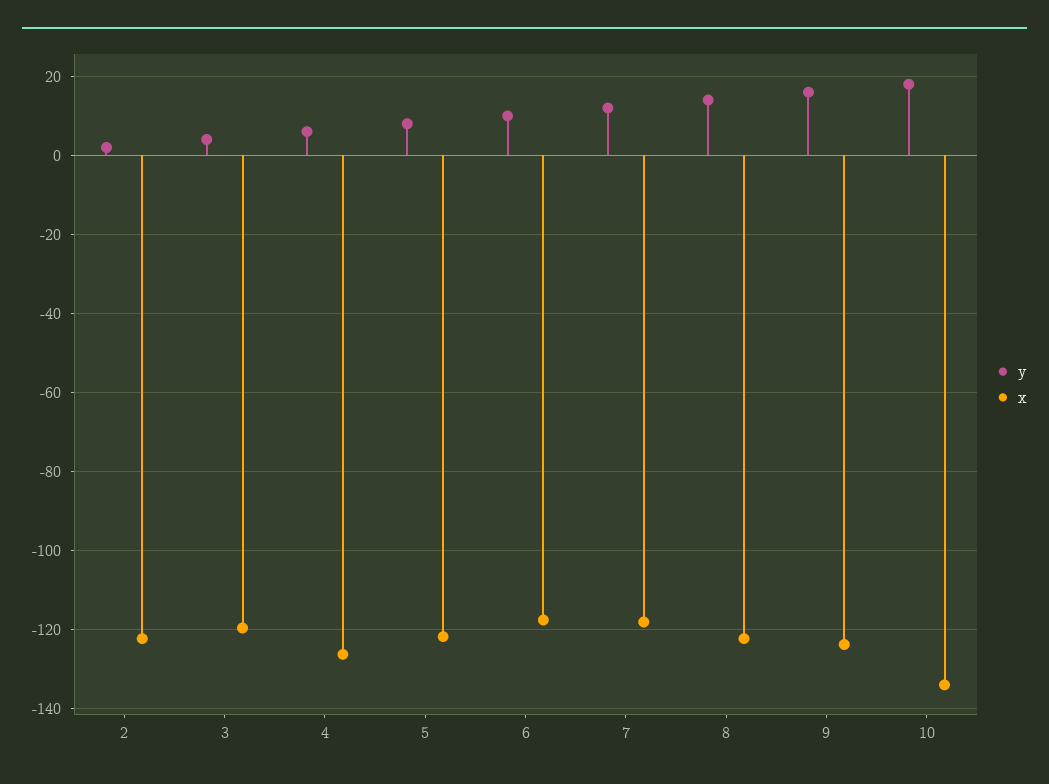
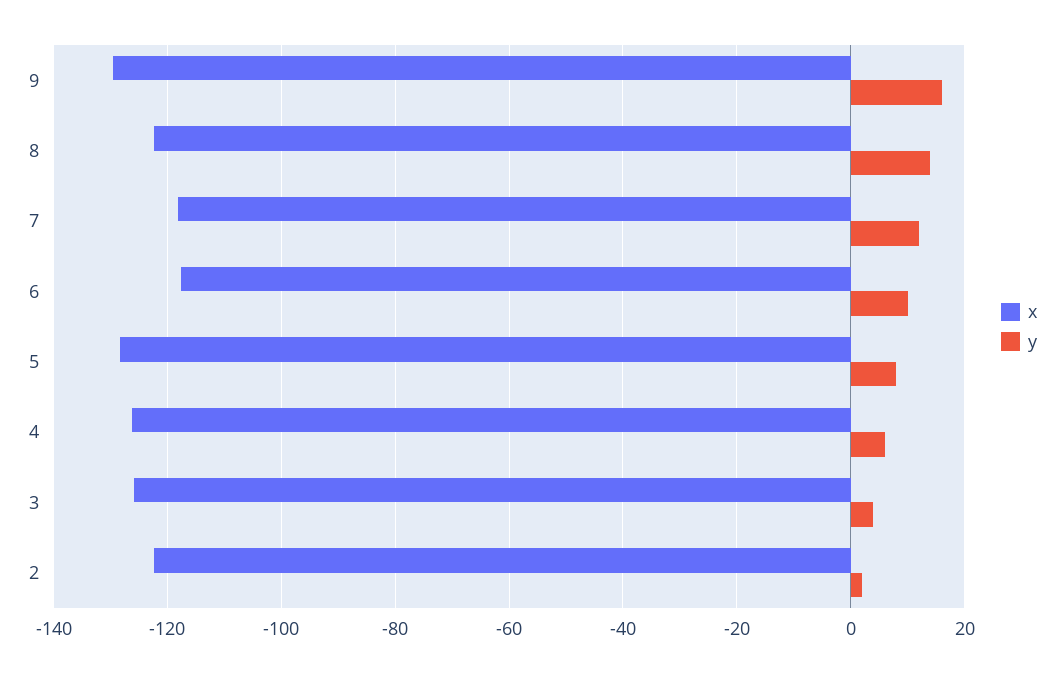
x, 3: -120 -> -126
x, 5: -122 -> -128
x, 9: -124 -> -130
y, 10: 18 -> none
x, 10: -134 -> none

